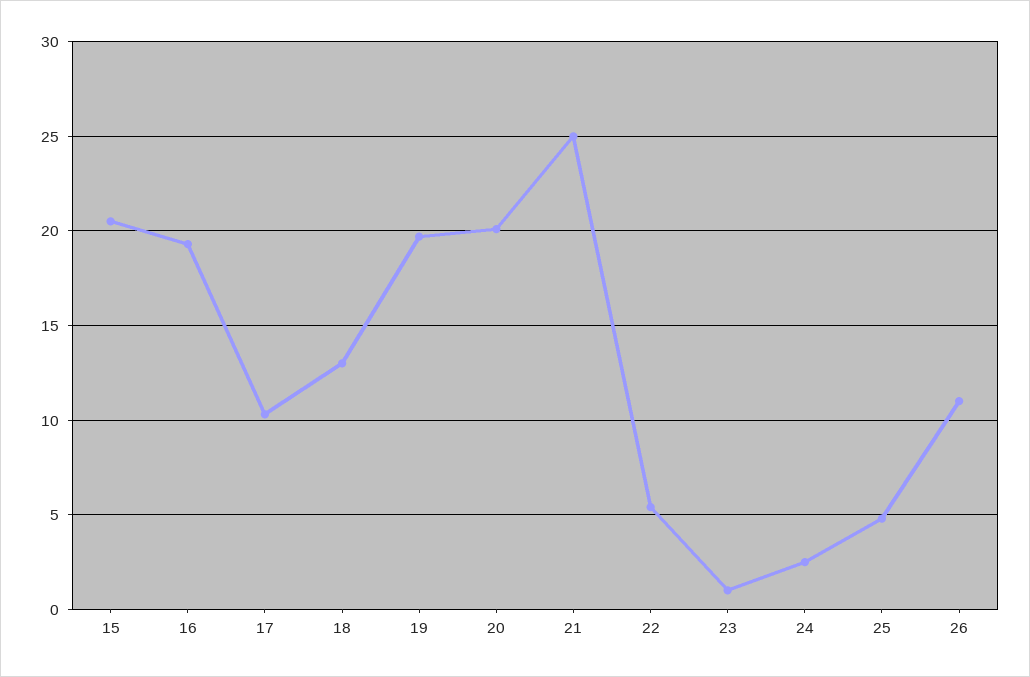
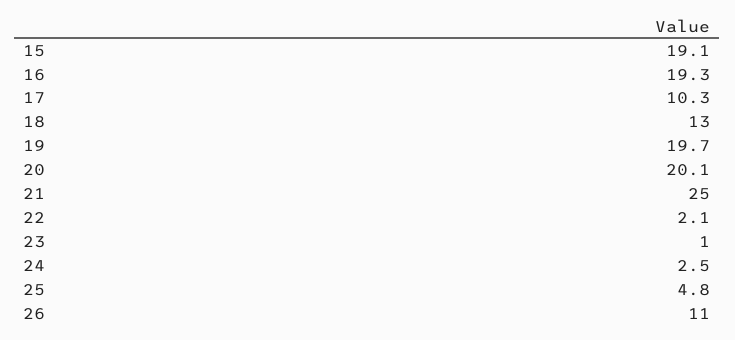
15: 20.5 -> 19.1
22: 5.5 -> 2.1

